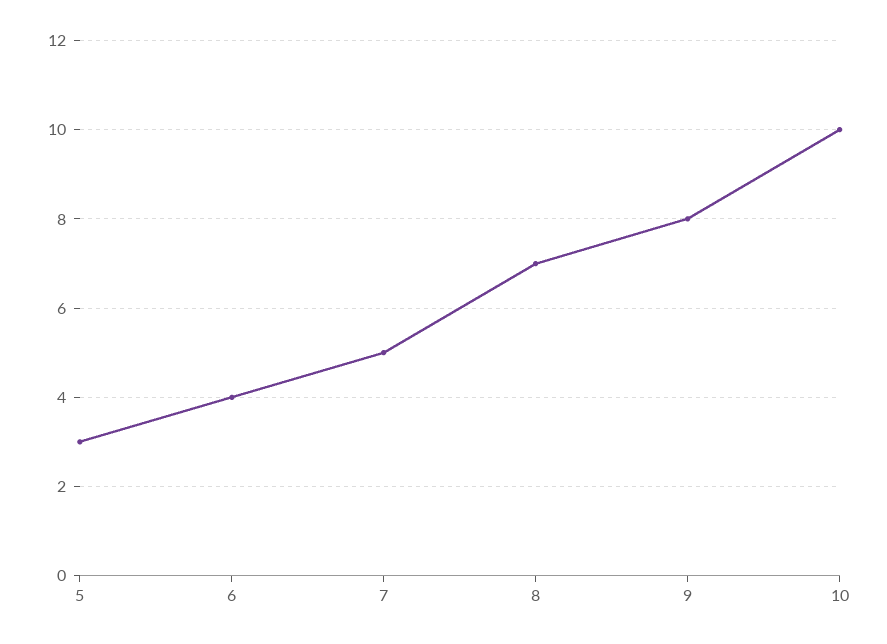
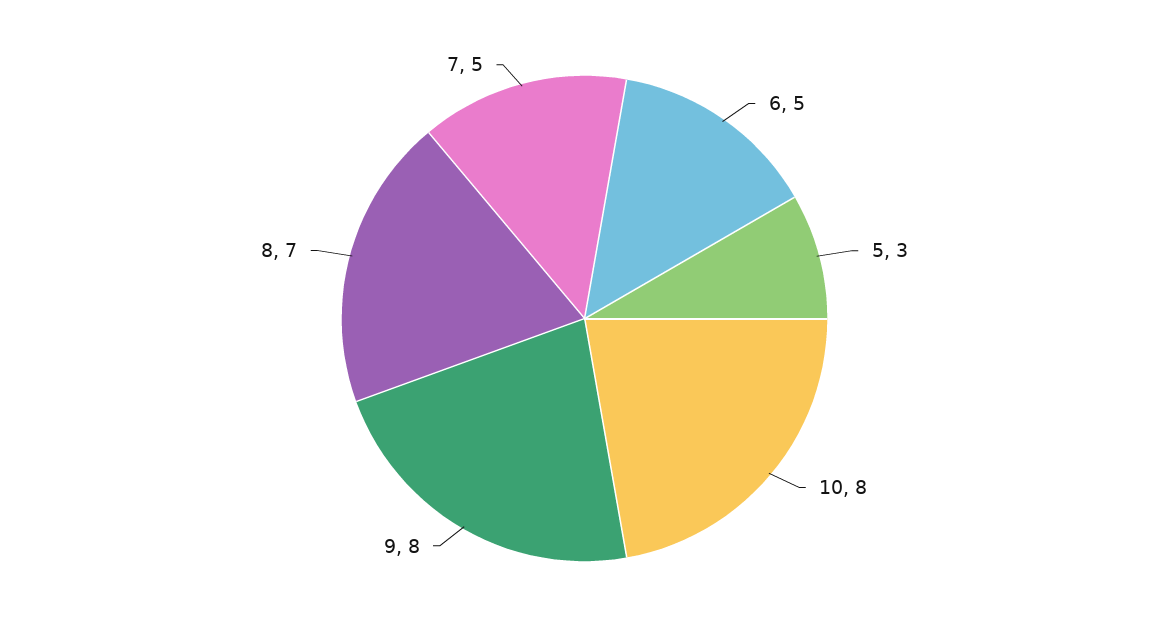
6: 4 -> 5
10: 10 -> 8

